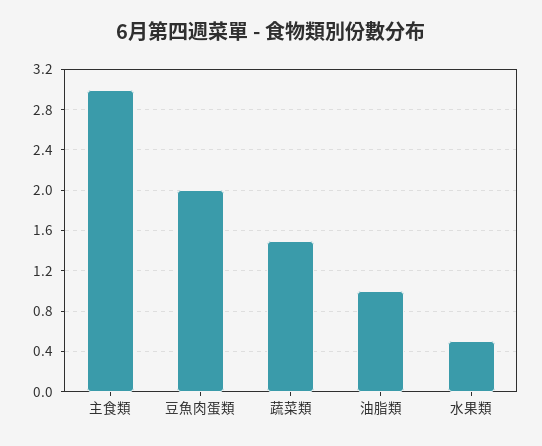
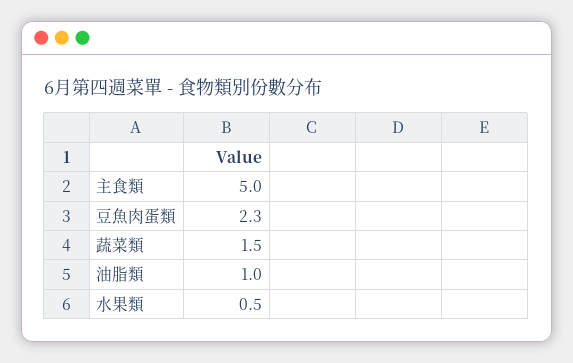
主食類: 3 -> 5
豆魚肉蛋類: 2 -> 2.3

